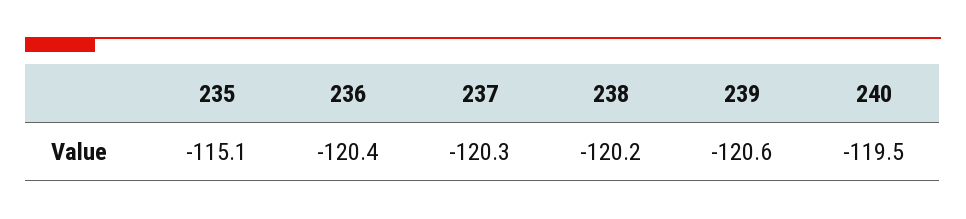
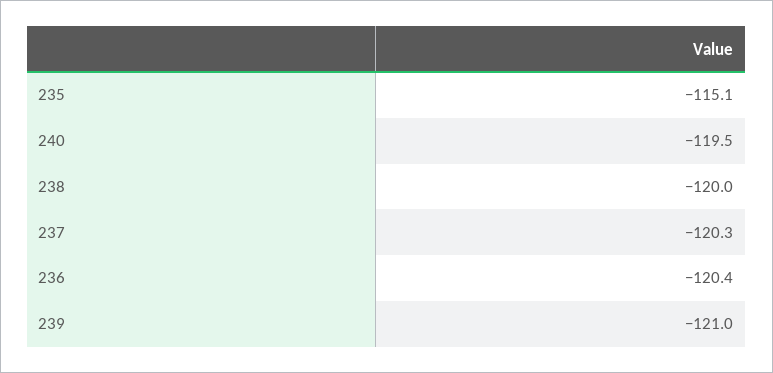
238: -120.2 -> -120
239: -120.6 -> -121

